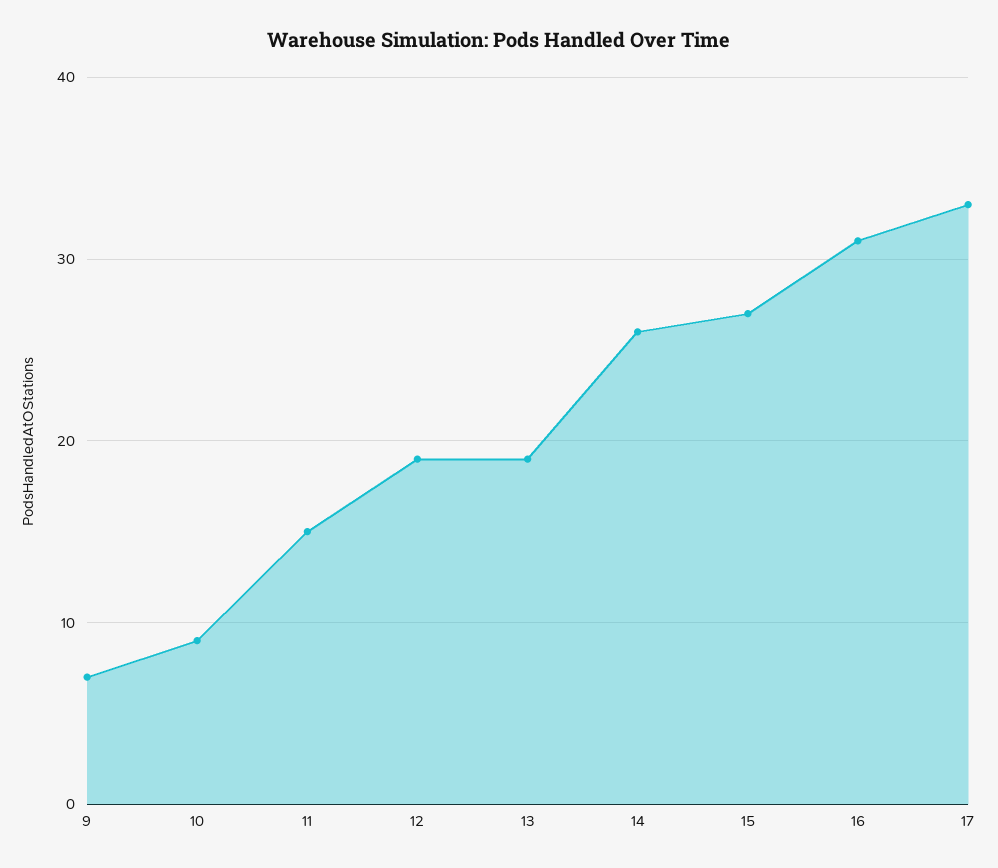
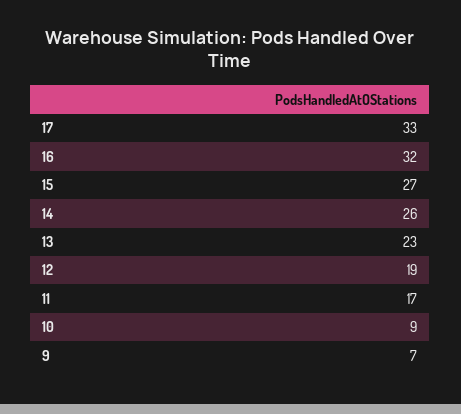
11: 15 -> 17
13: 19 -> 23
16: 31 -> 32

